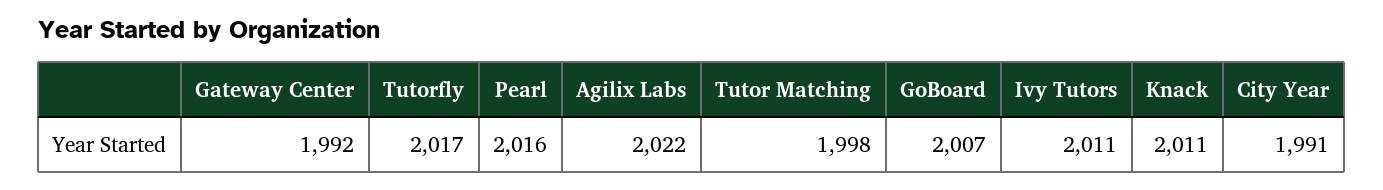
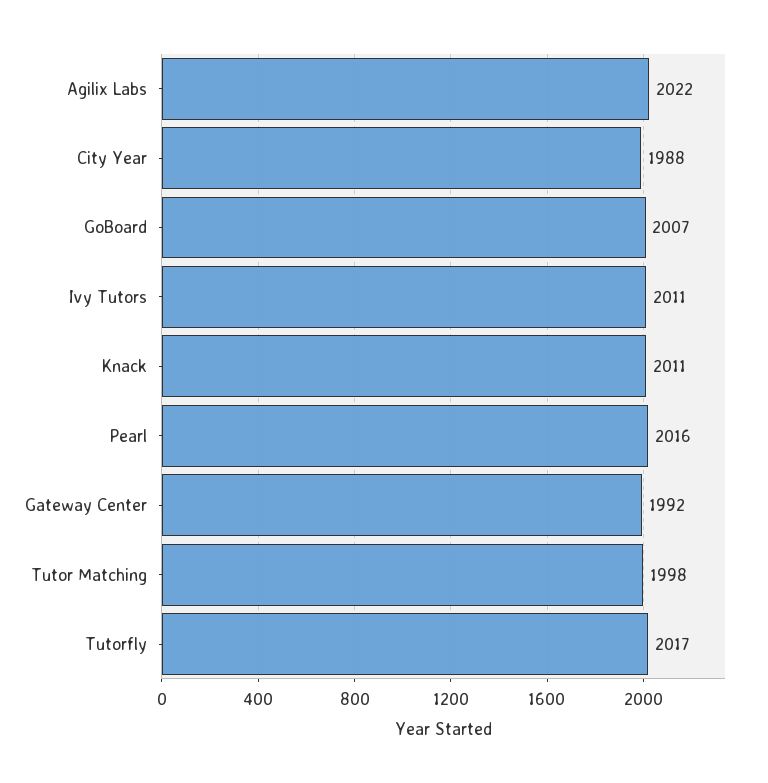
City Year: 1991 -> 1988

